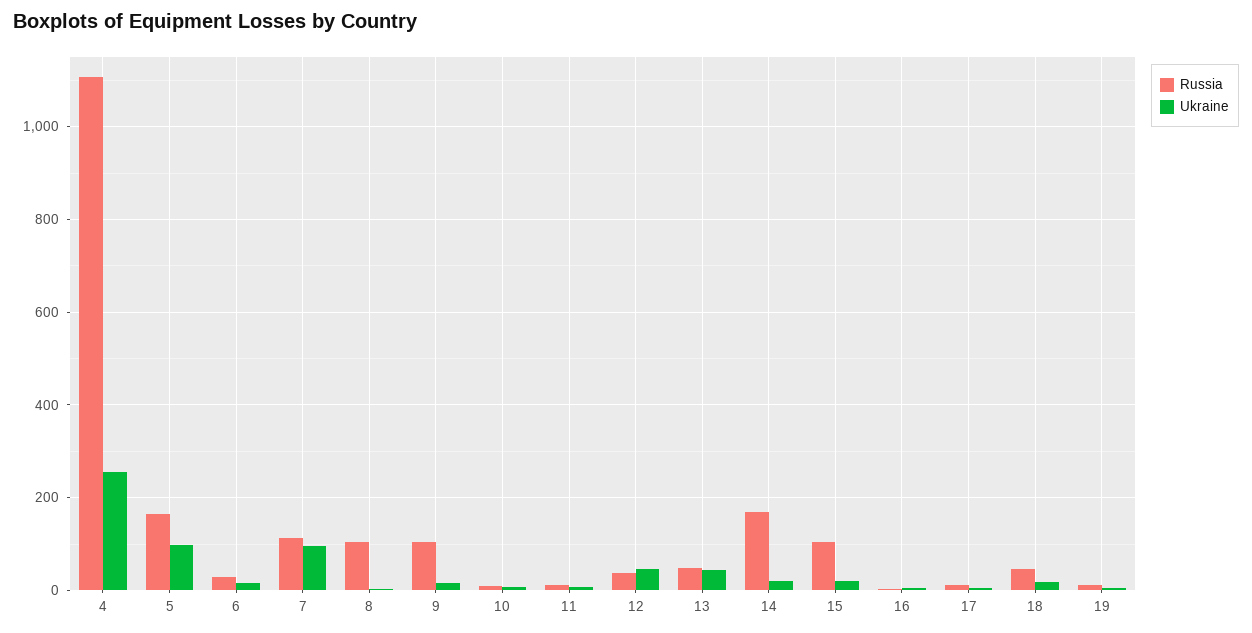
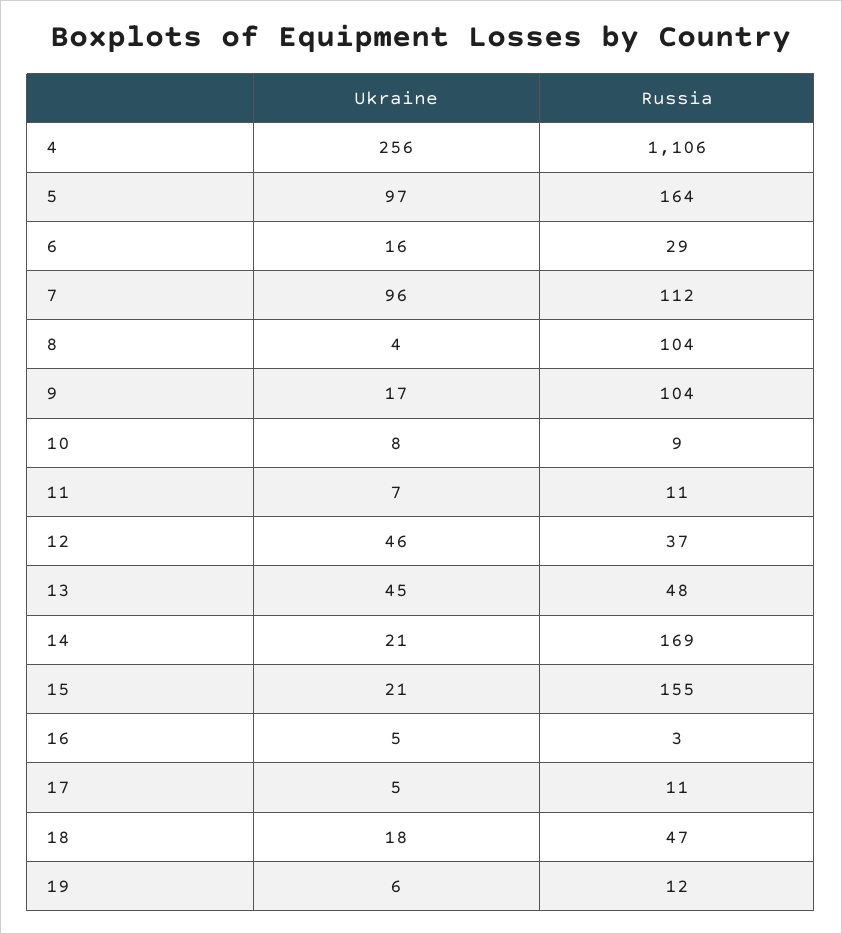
Russia, 15: 100 -> 155

